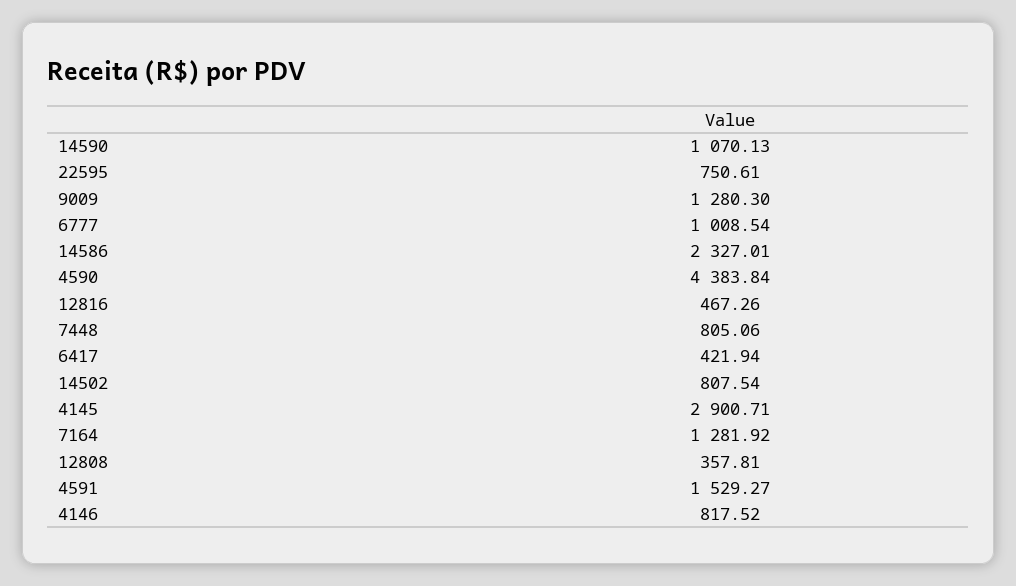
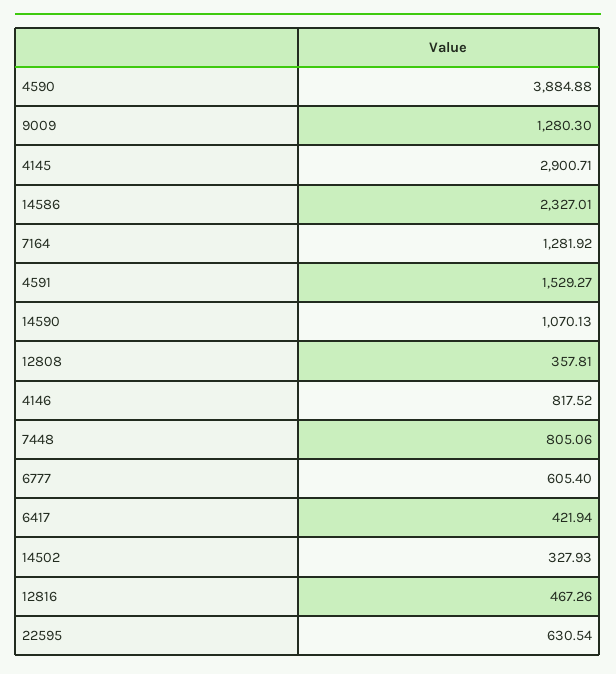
22595: 750.61 -> 630.54
6777: 1008.54 -> 605.4
4590: 4383.84 -> 3884.88
14502: 807.54 -> 327.93

